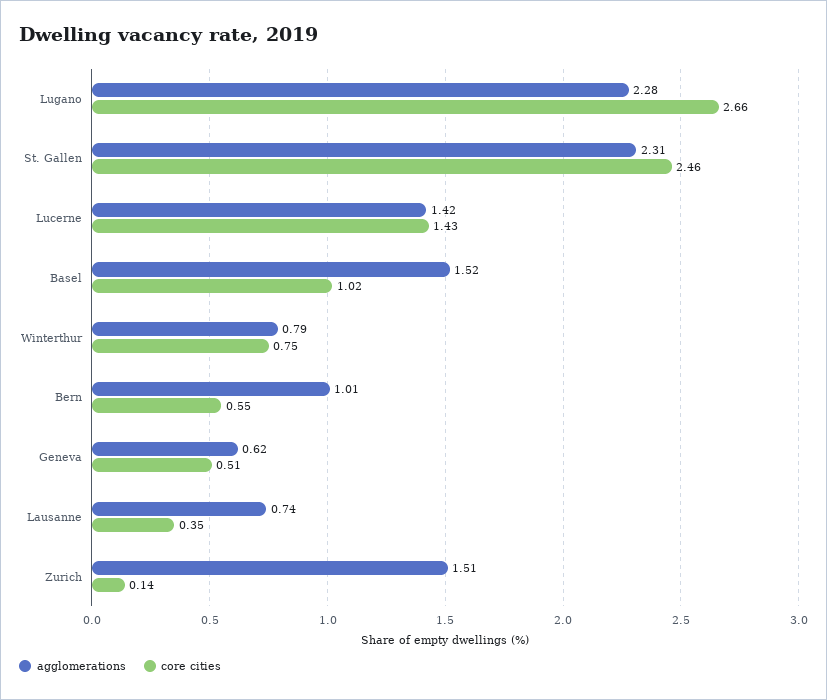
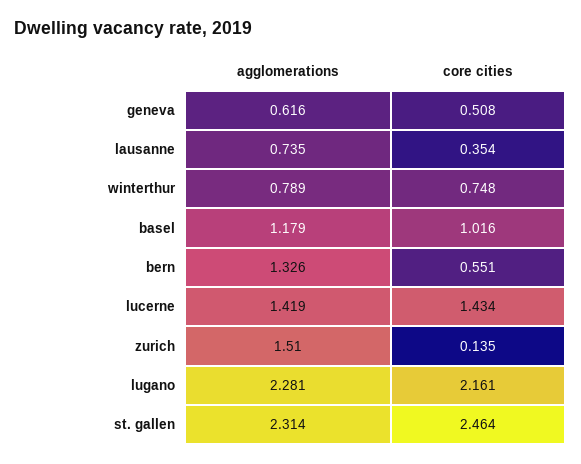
core cities, Lugano: 2.66 -> 2.161
agglomerations, Basel: 1.52 -> 1.179
agglomerations, Bern: 1.01 -> 1.326

